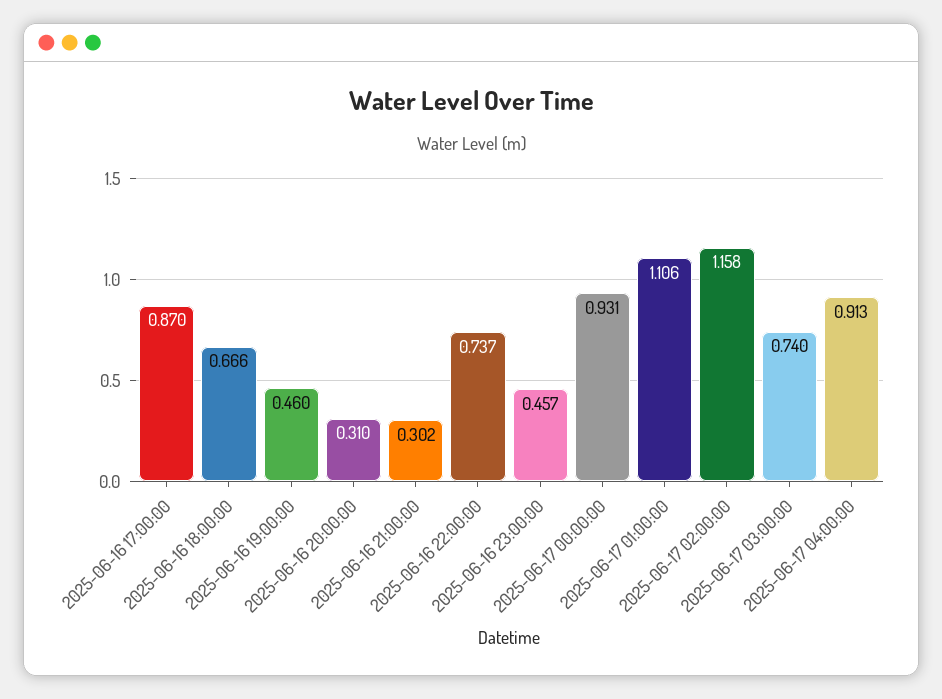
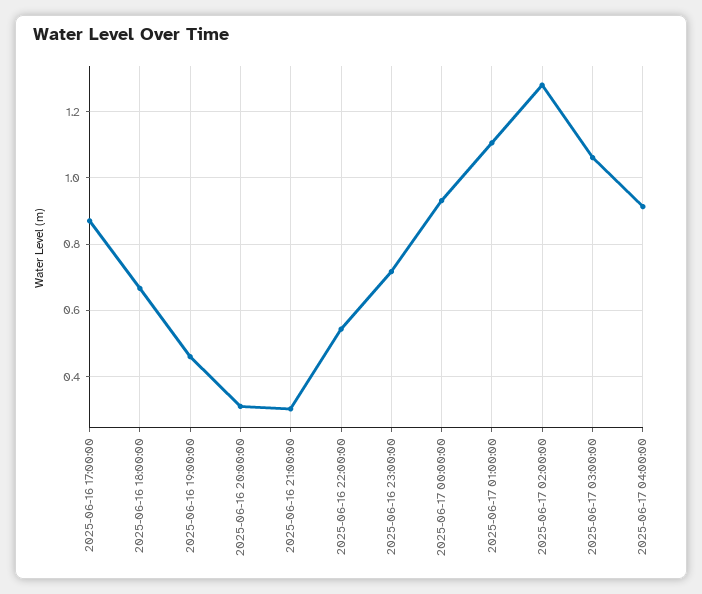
2025-06-16 22:00:00: 0.737 -> 0.54
2025-06-16 23:00:00: 0.457 -> 0.72
2025-06-17 02:00:00: 1.158 -> 1.28
2025-06-17 03:00:00: 0.74 -> 1.06

